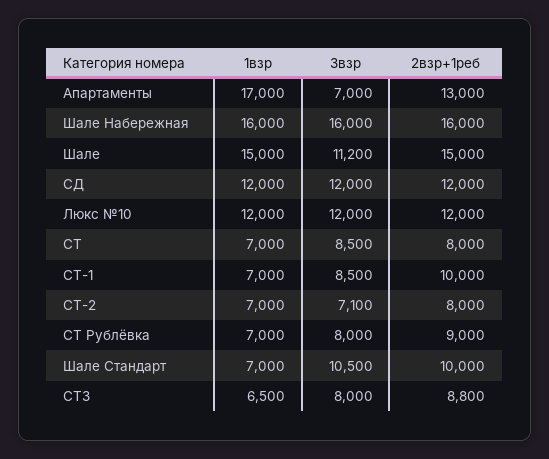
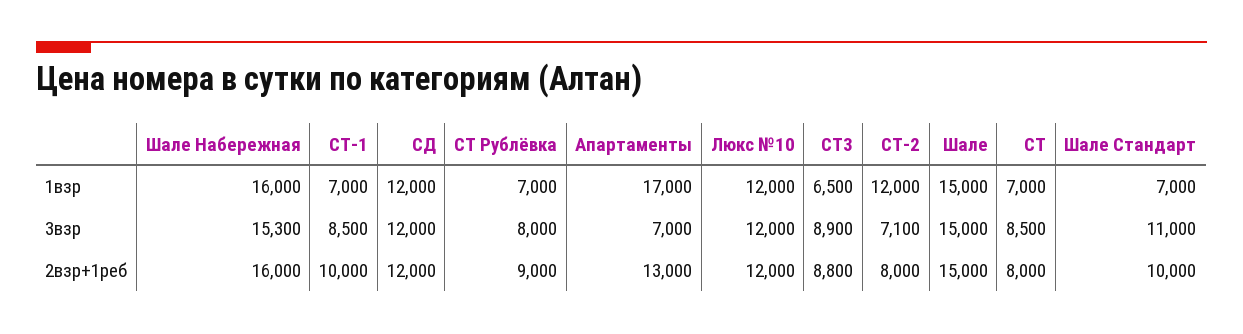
3взр, Шале Набережная: 16000 -> 15300
3взр, Шале: 11200 -> 15000
1взр, СТ-2: 7000 -> 12000
3взр, Шале Стандарт: 10500 -> 11000
3взр, СТ3: 8000 -> 8900

